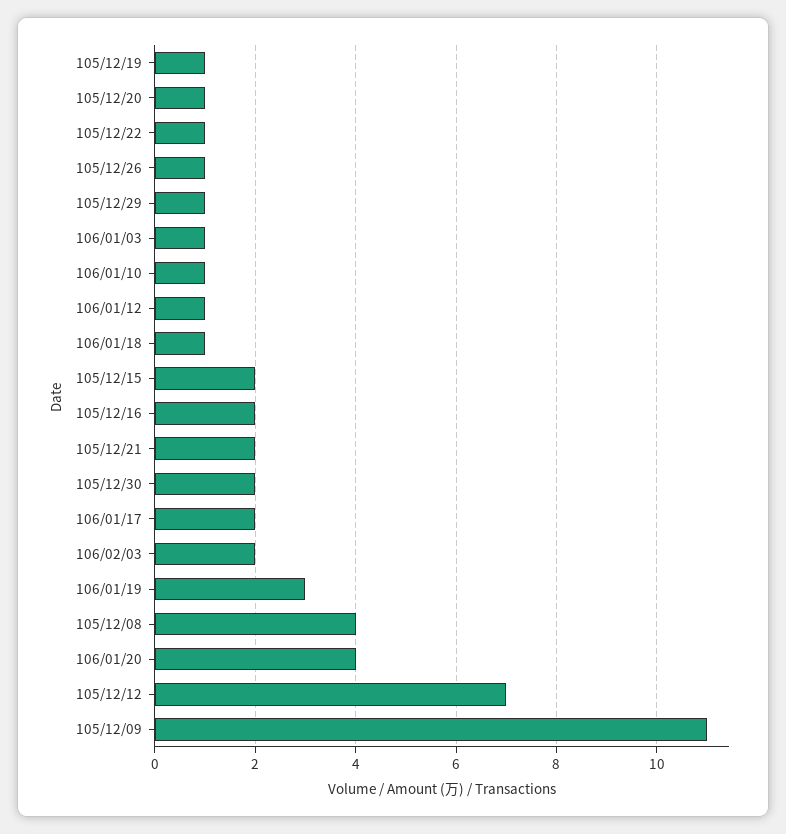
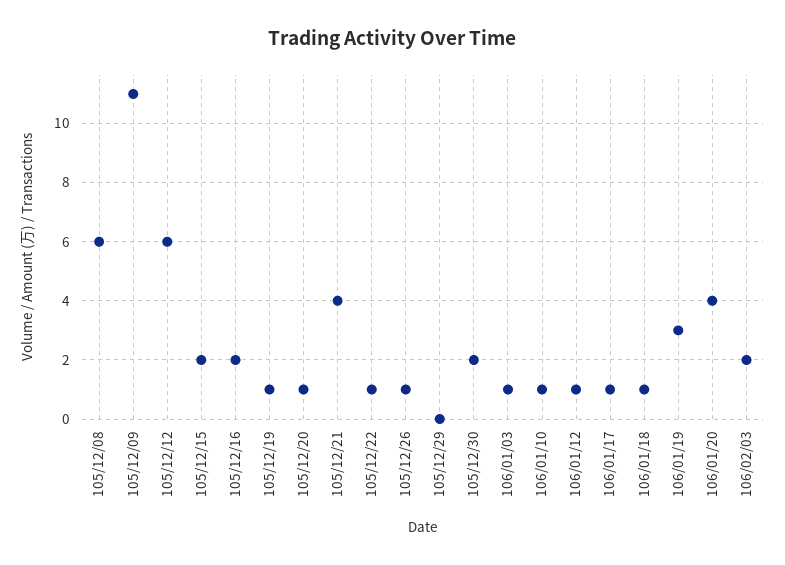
105/12/29: 1 -> 0
105/12/21: 2 -> 4
106/01/17: 2 -> 1
105/12/08: 4 -> 6
105/12/12: 7 -> 6

